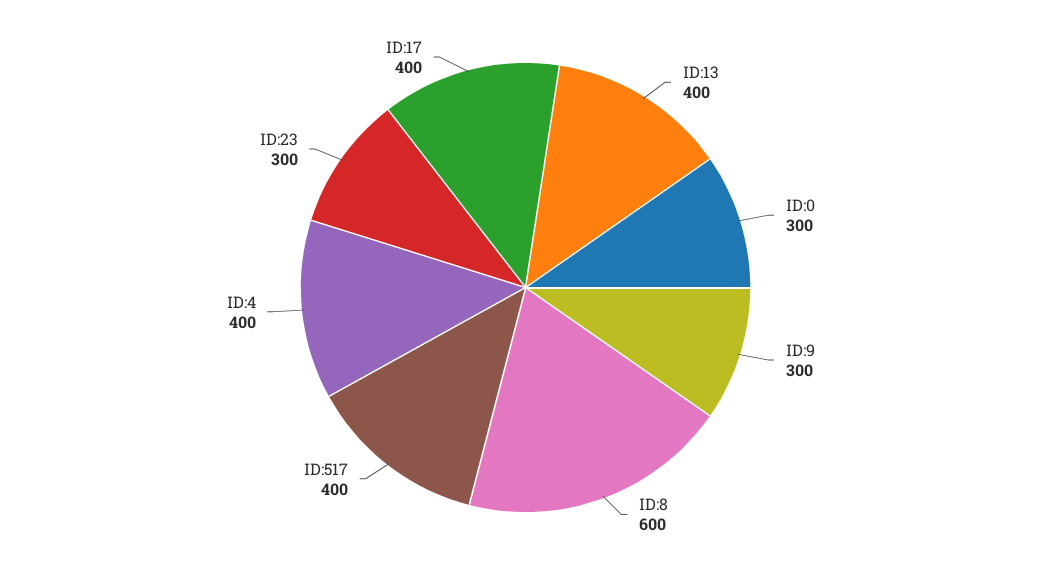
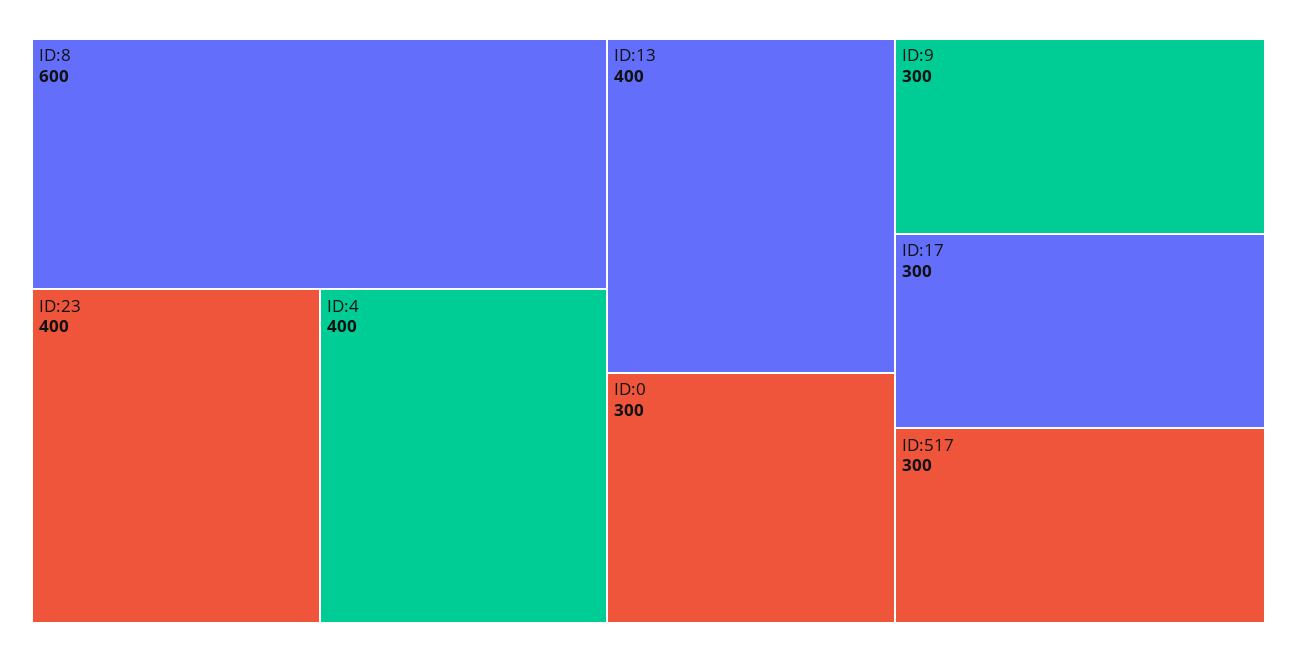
ID:517: 400 -> 300
ID:23: 300 -> 400
ID:17: 400 -> 300

